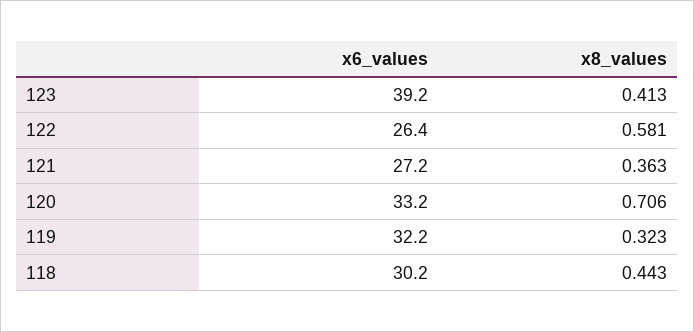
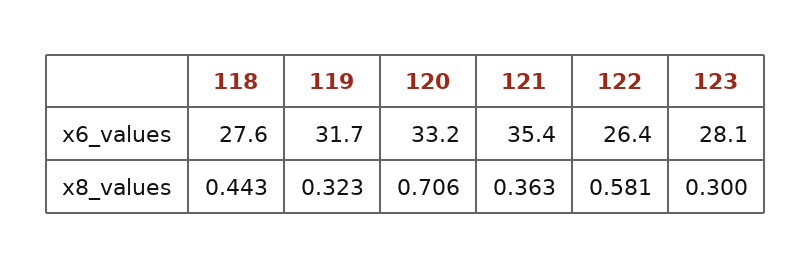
x6_values, 123: 39.2 -> 28.1
x8_values, 123: 0.413 -> 0.3
x6_values, 121: 27.2 -> 35.4
x6_values, 119: 32.2 -> 31.7
x6_values, 118: 30.2 -> 27.6

